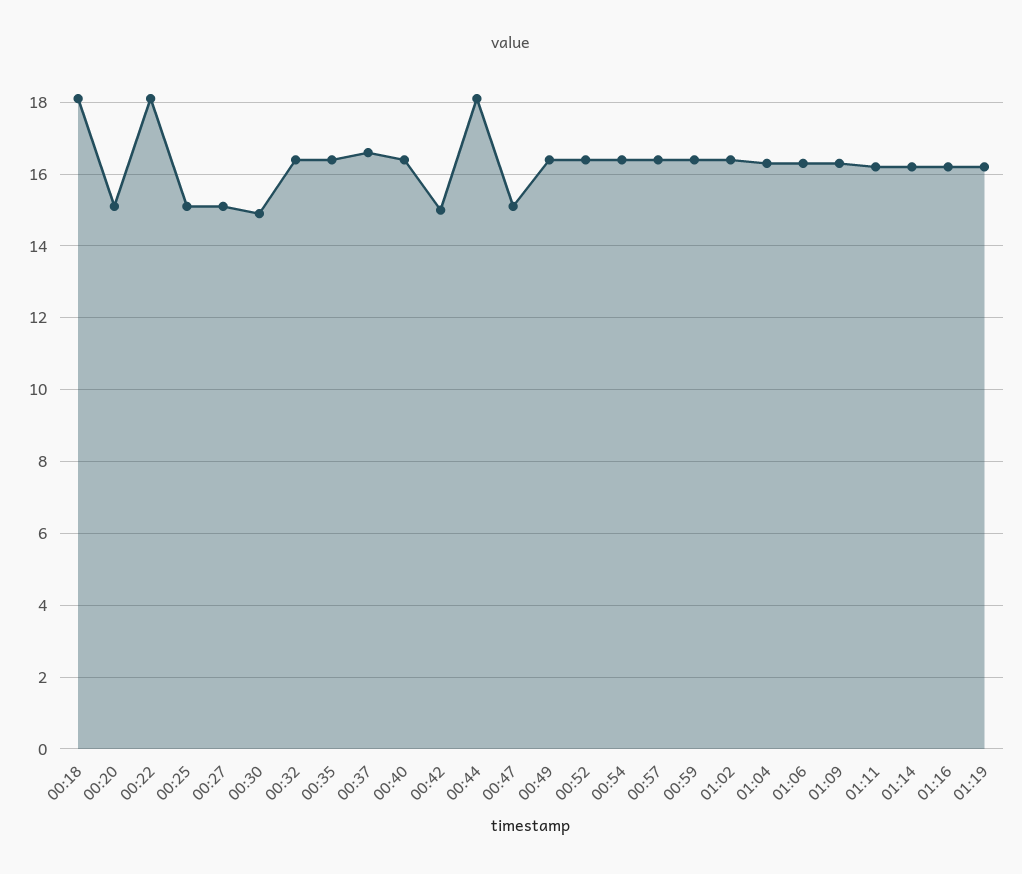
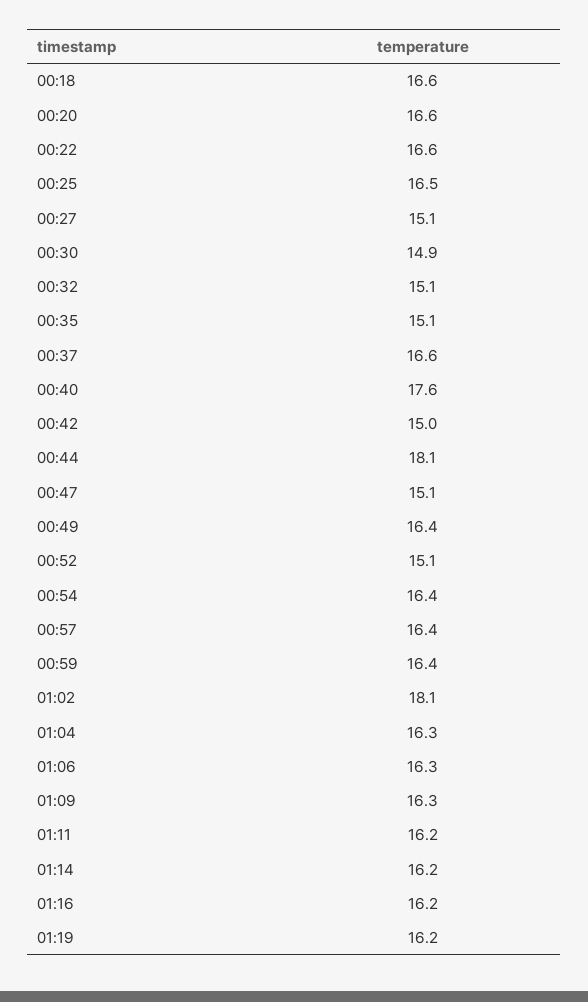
00:18: 18 -> 16.6
00:20: 15 -> 16.6
00:22: 18 -> 16.6
00:25: 15 -> 16.5
00:32: 16.5 -> 15.1
00:35: 16.5 -> 15.1
00:40: 16.5 -> 17.6
00:52: 16.5 -> 15.1
01:02: 16.5 -> 18.1

